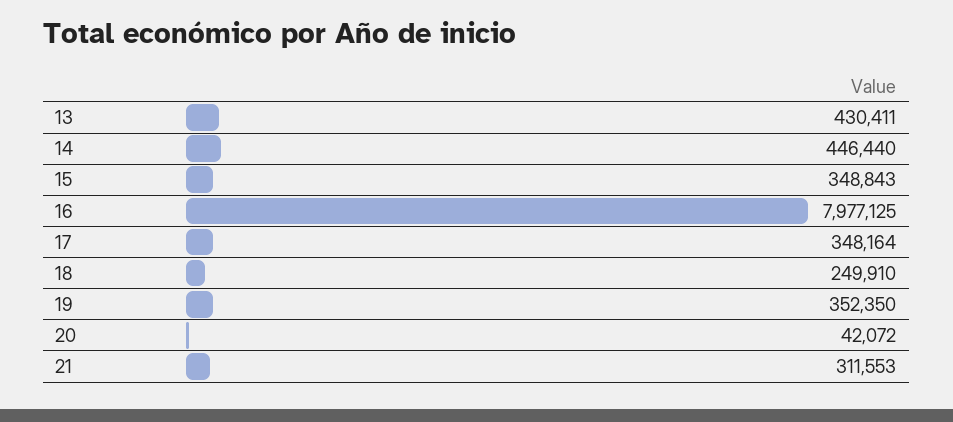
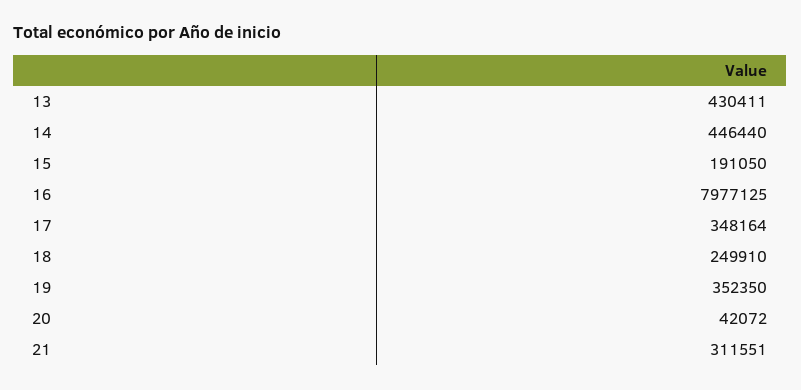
15: 348843 -> 191050
21: 311553 -> 311551

